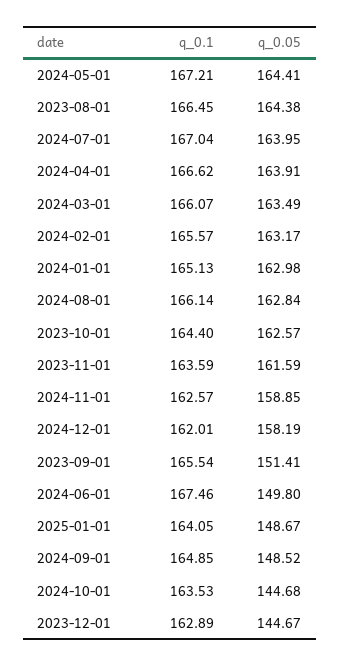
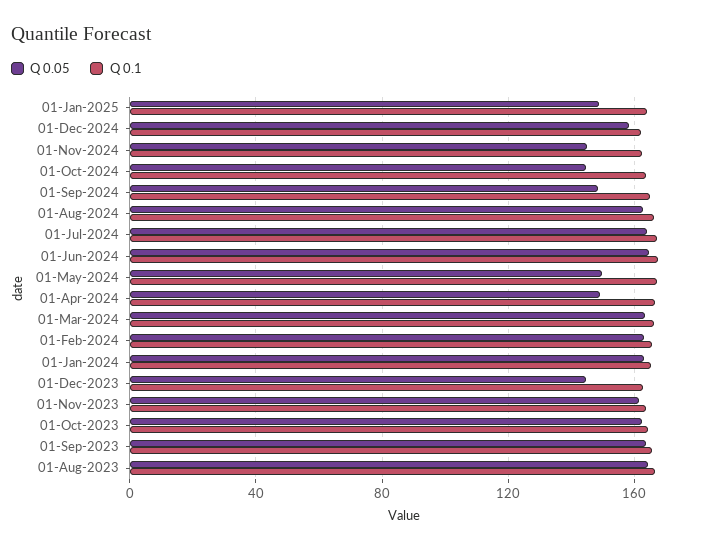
q_0.05, 2024-05-01: 164.41 -> 150
q_0.05, 2024-04-01: 163.91 -> 150
q_0.05, 2024-11-01: 158.85 -> 145
q_0.05, 2023-09-01: 151.41 -> 165
q_0.05, 2024-06-01: 149.8 -> 165

